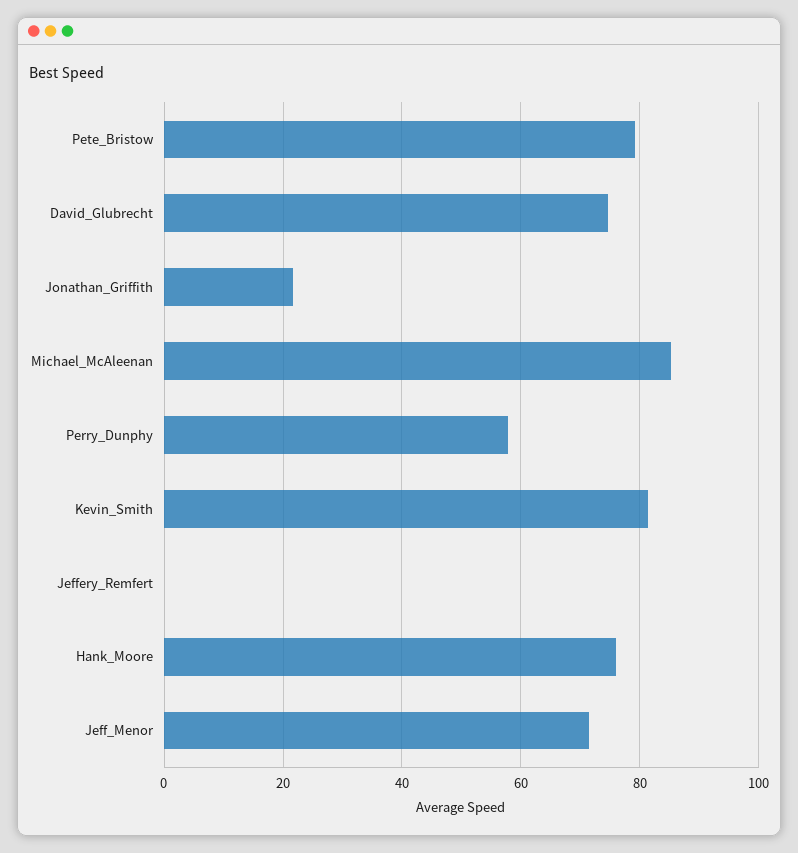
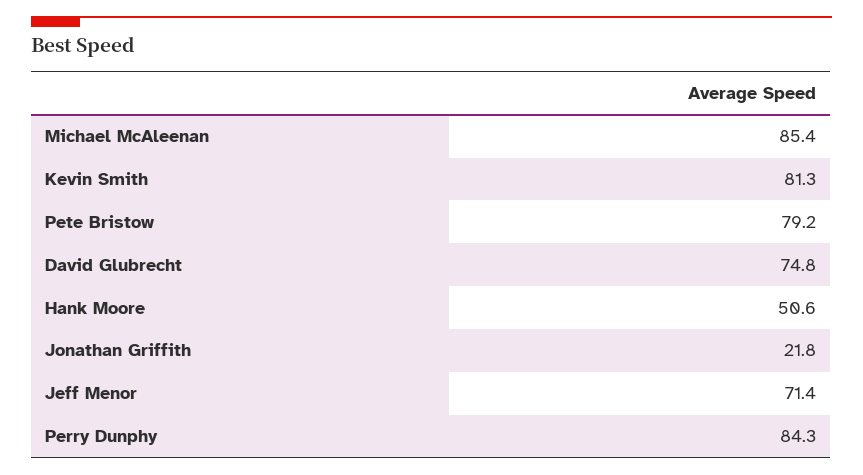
Perry_Dunphy: 58 -> 84.3
Jeffery_Remfert: 0 -> none
Hank_Moore: 76 -> 50.6

